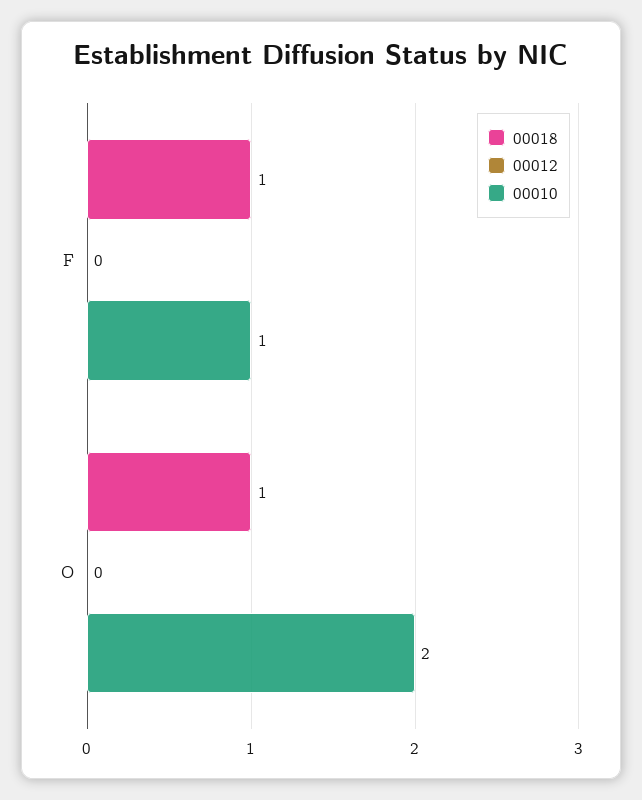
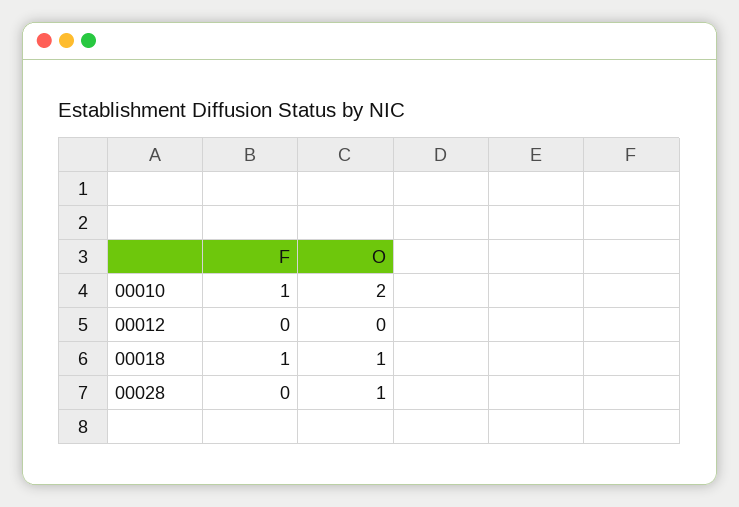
00028, F: none -> 0
00028, O: none -> 1

